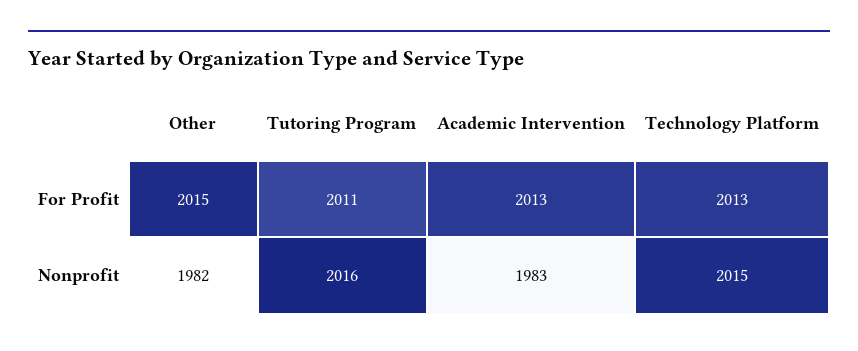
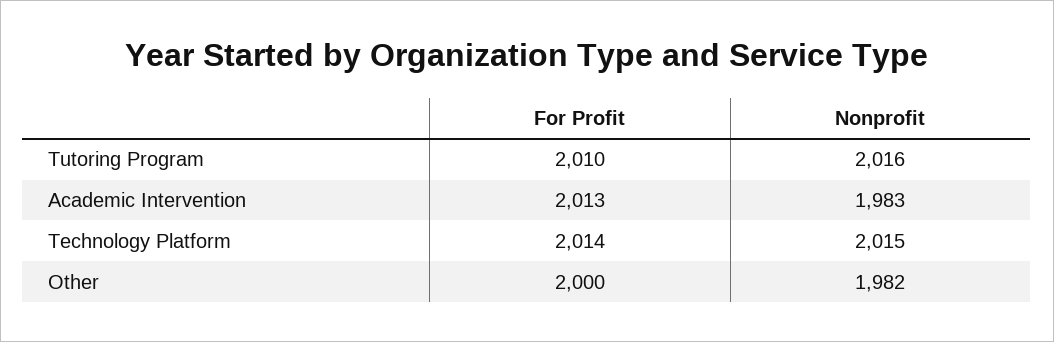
Other, For Profit: 2015 -> 2000
Tutoring Program, For Profit: 2011 -> 2010
Technology Platform, For Profit: 2013 -> 2014

